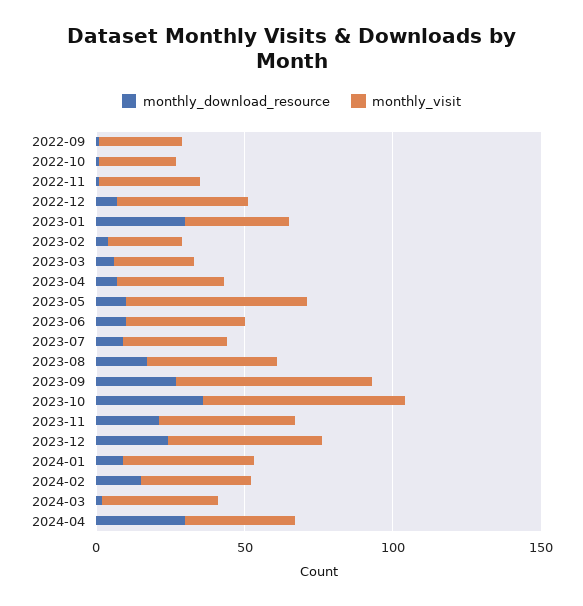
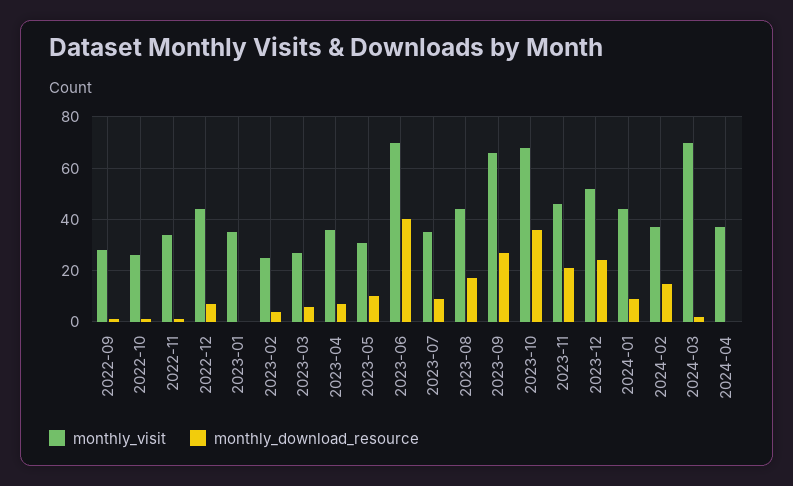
monthly_download_resource, 2023-01: 30 -> 0
monthly_visit, 2023-05: 60 -> 30
monthly_download_resource, 2023-06: 10 -> 40
monthly_visit, 2023-06: 40 -> 70
monthly_visit, 2024-03: 40 -> 70
monthly_download_resource, 2024-04: 30 -> 0

